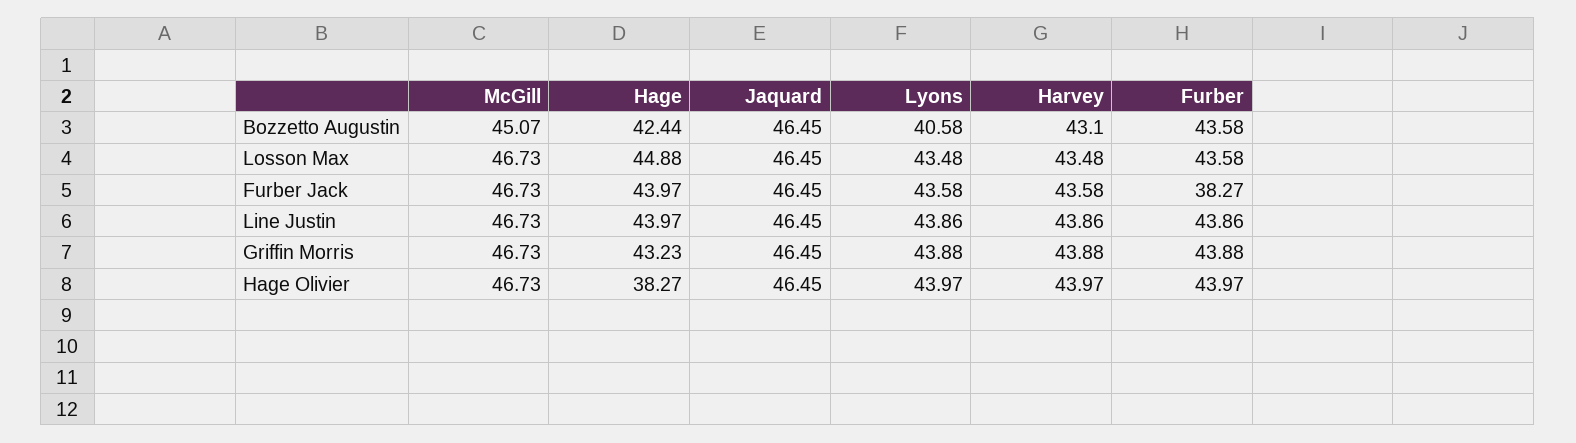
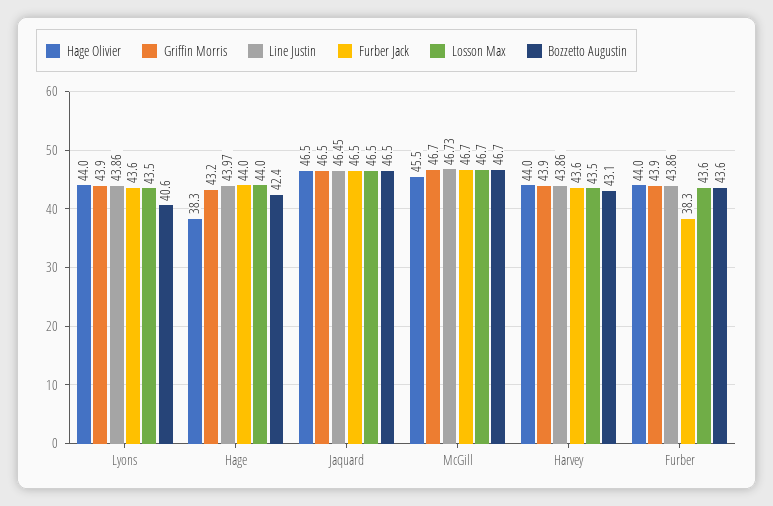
Bozzetto Augustin, McGill: 45.07 -> 46.7
Losson Max, Hage: 44.88 -> 44
Hage Olivier, McGill: 46.73 -> 45.5

